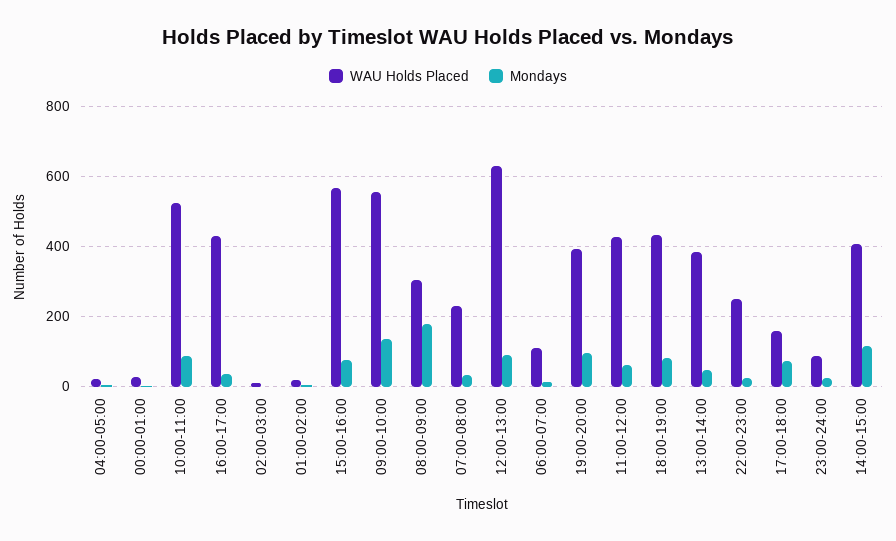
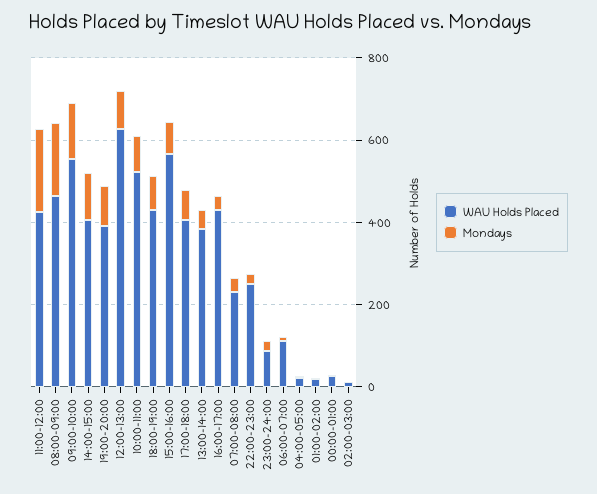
WAU Holds Placed, 08:00-09:00: 300 -> 450
Mondays, 11:00-12:00: 60 -> 200
WAU Holds Placed, 17:00-18:00: 160 -> 400

